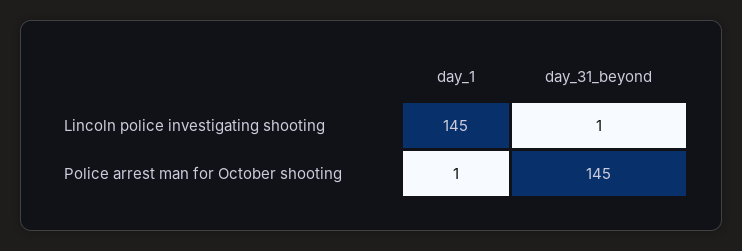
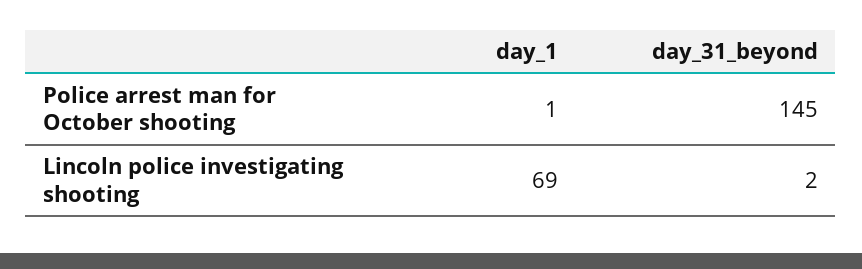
day_1, Lincoln police investigating shooting: 145 -> 69
day_31_beyond, Lincoln police investigating shooting: 1 -> 2

